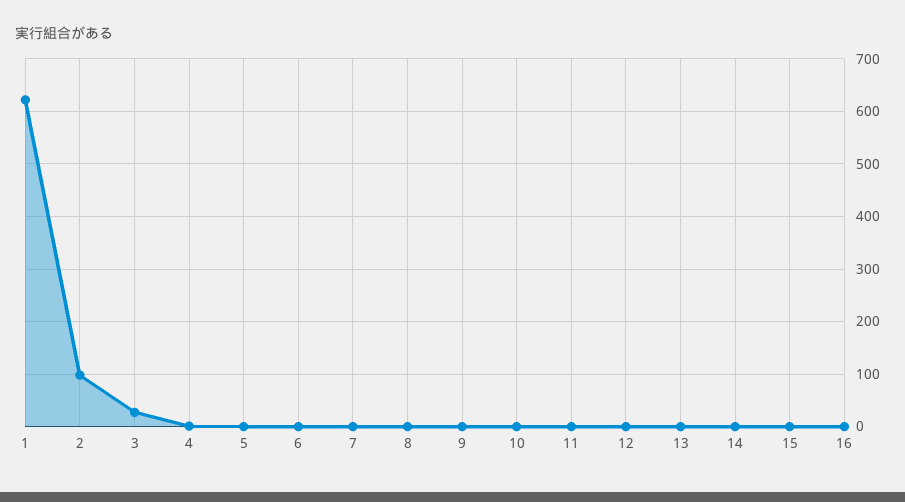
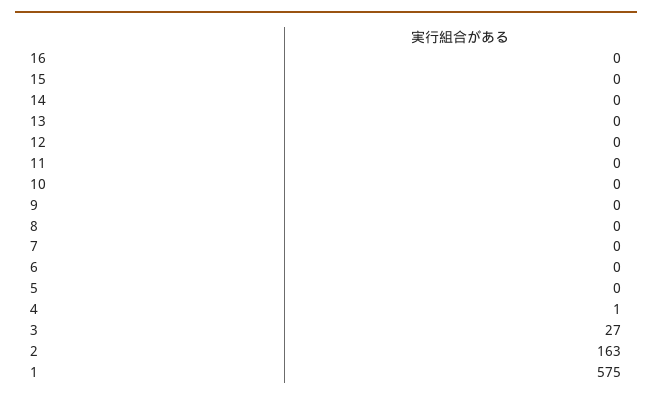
1: 620 -> 575
2: 100 -> 163

